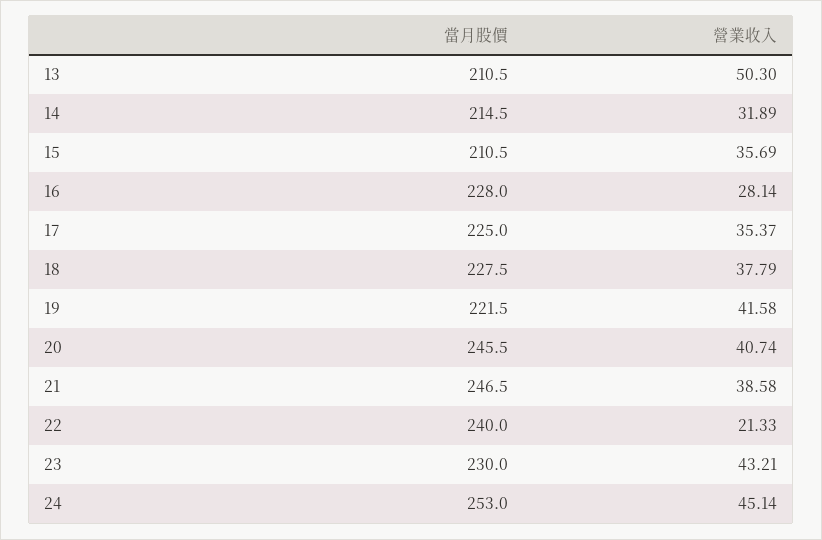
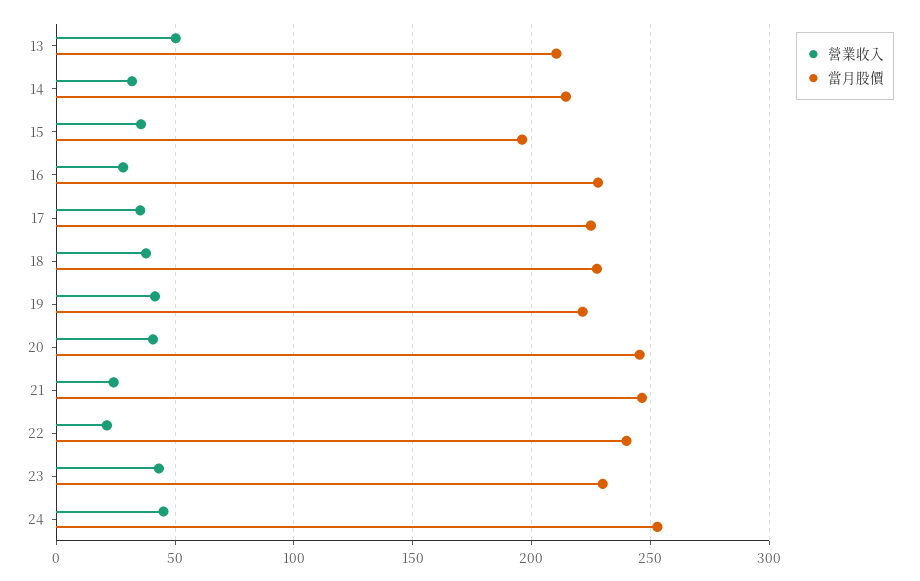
當月股價, 15: 210.5 -> 195
營業收入, 21: 38.58 -> 25

